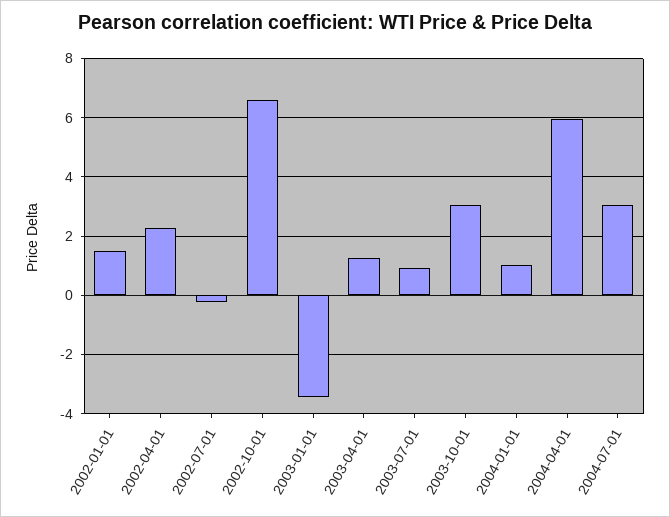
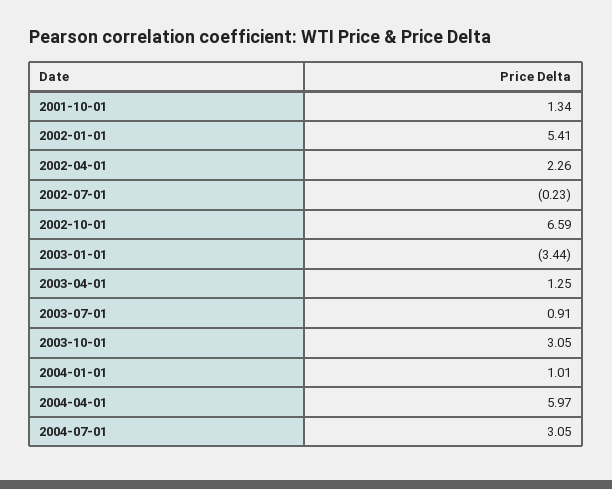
2002-01-01: 1.5 -> 5.41
2001-10-01: none -> 1.34

